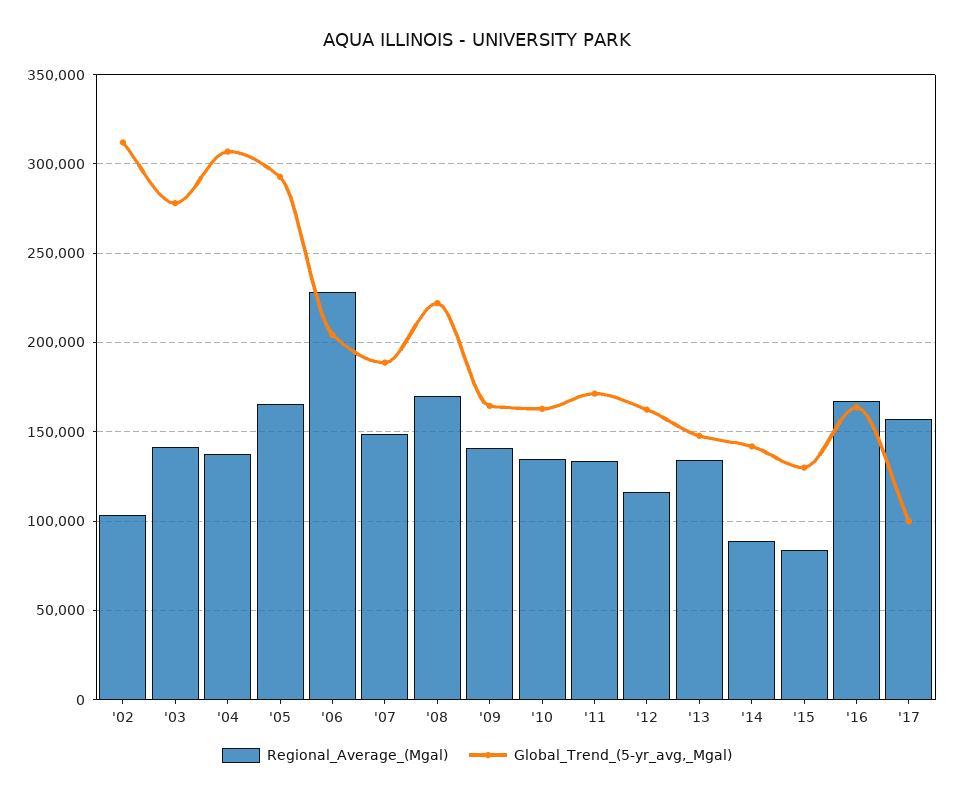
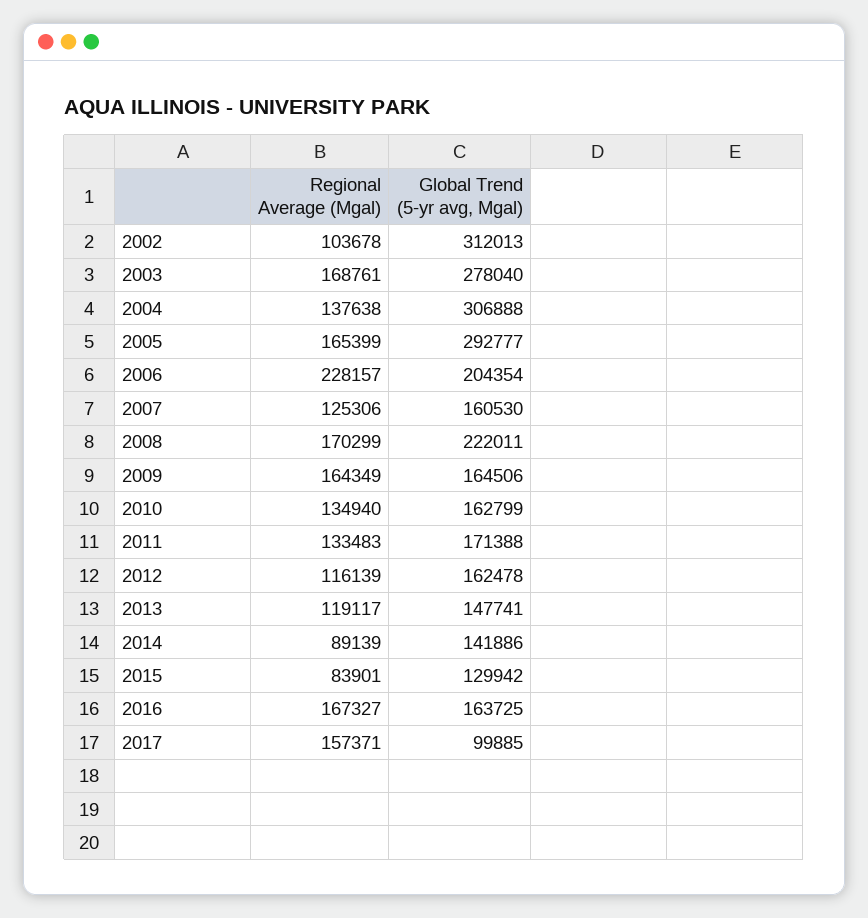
Regional_Average_(Mgal), '03: 140000 -> 168761
Regional_Average_(Mgal), '07: 150000 -> 125306
Global_Trend_(5-yr_avg,_Mgal), '07: 190000 -> 160530
Regional_Average_(Mgal), '09: 140000 -> 164349
Regional_Average_(Mgal), '13: 135000 -> 119117

